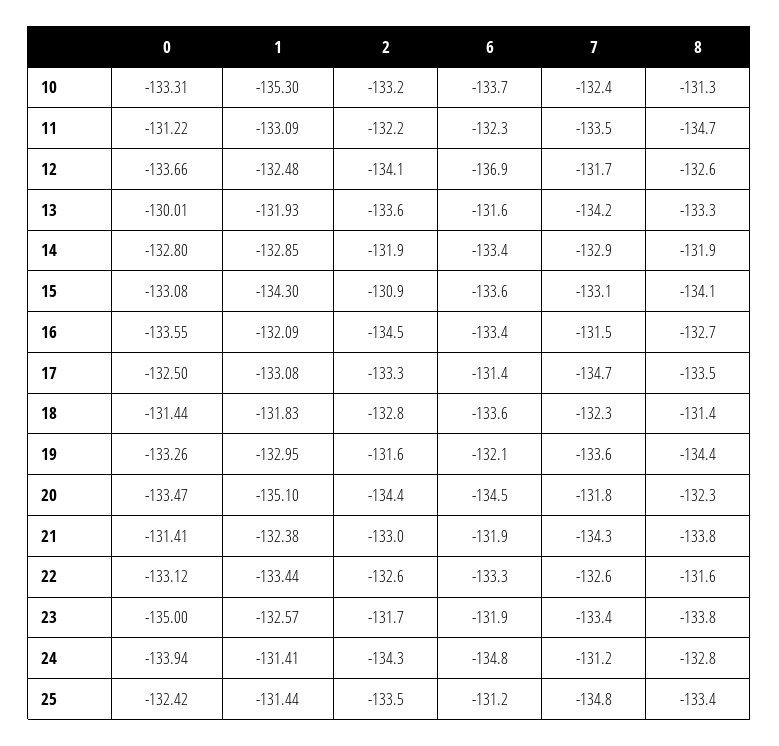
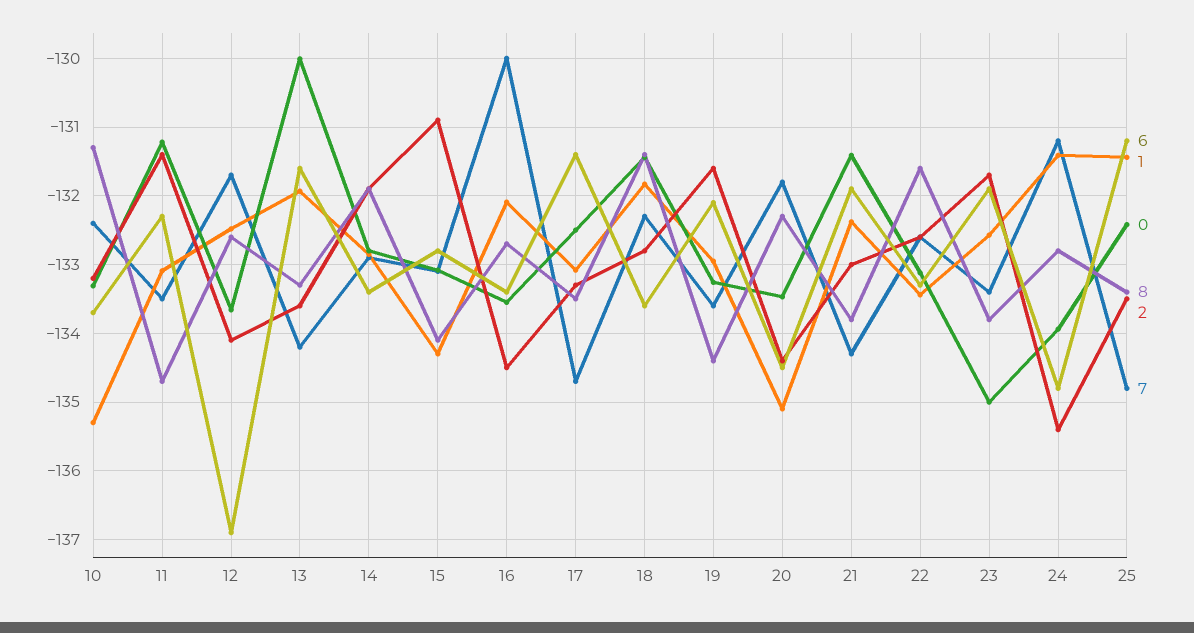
2, 11: -132.2 -> -131.4
6, 15: -133.6 -> -132.8
7, 16: -131.5 -> -130
2, 24: -134.3 -> -135.4

